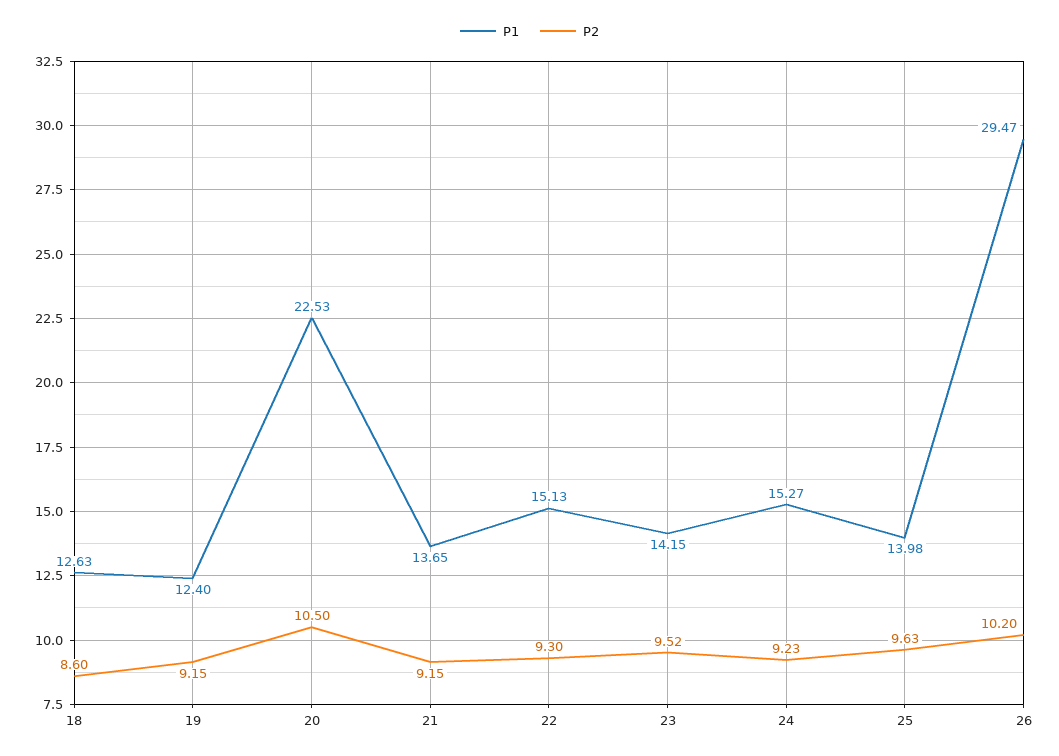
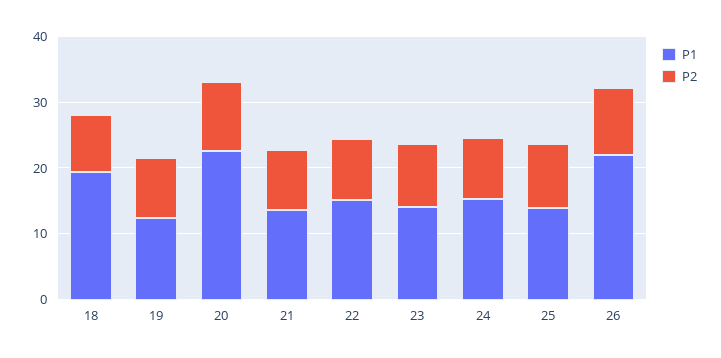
P1, 18: 12.63 -> 20
P1, 26: 29.47 -> 22

